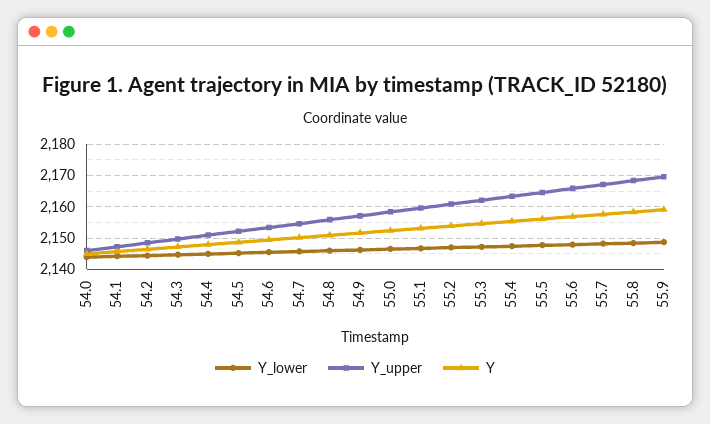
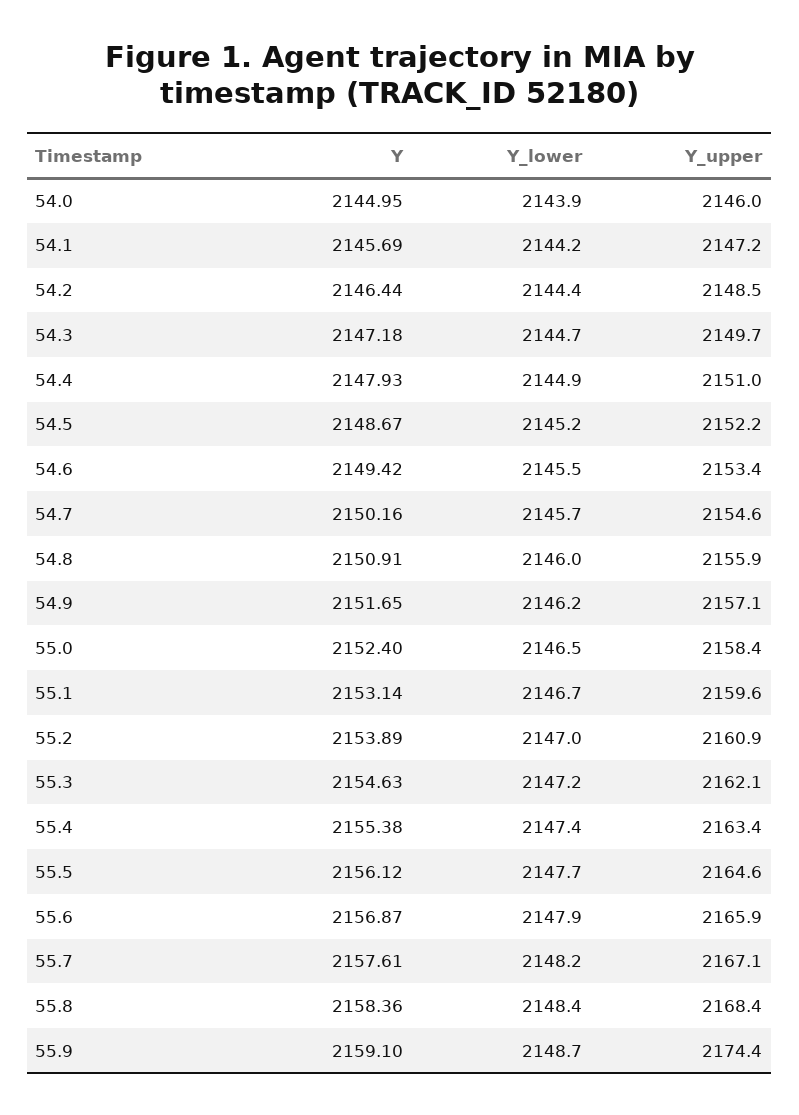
Y_upper, 55.9: 2170 -> 2174.4

